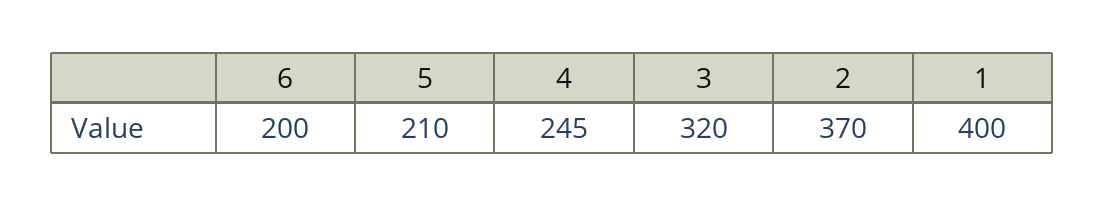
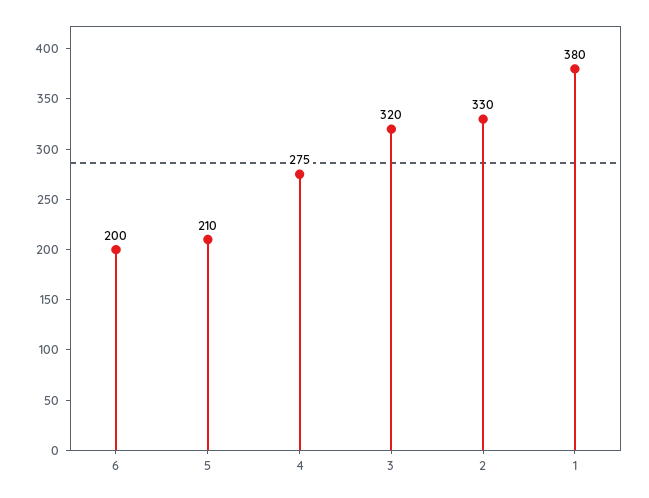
4: 245 -> 275
2: 370 -> 330
1: 400 -> 380

